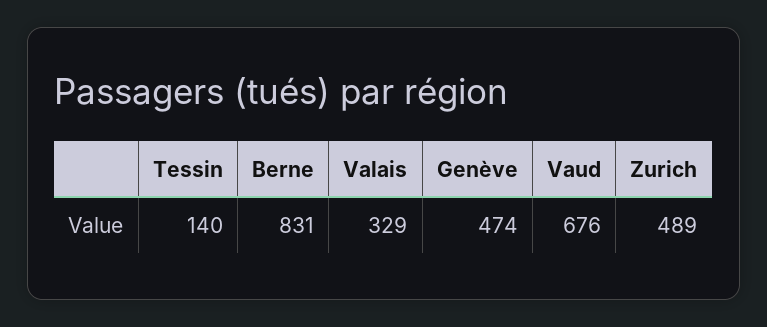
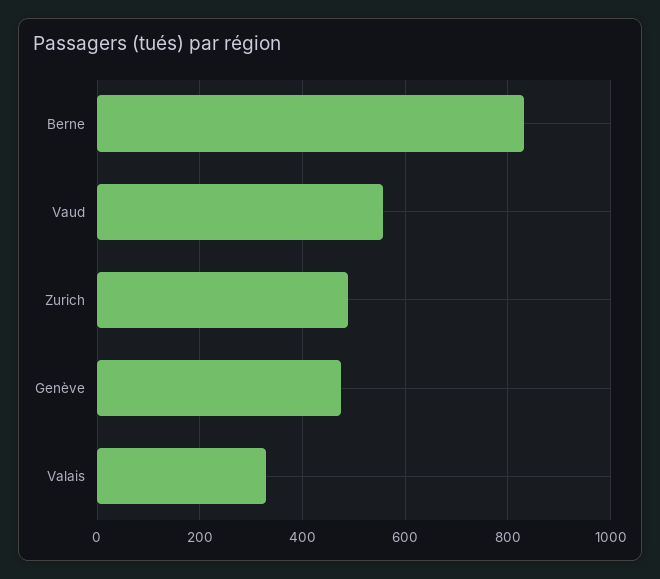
Tessin: 140 -> none
Vaud: 676 -> 560

